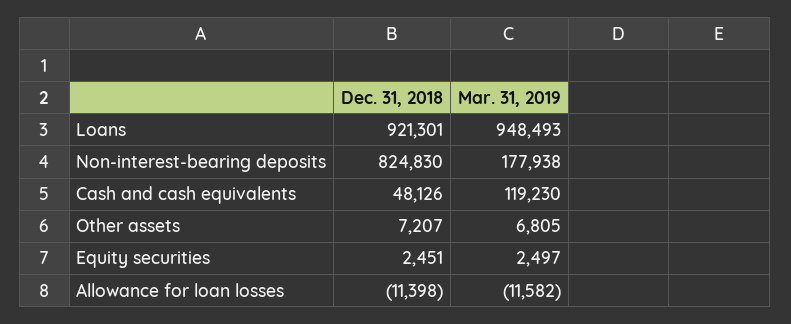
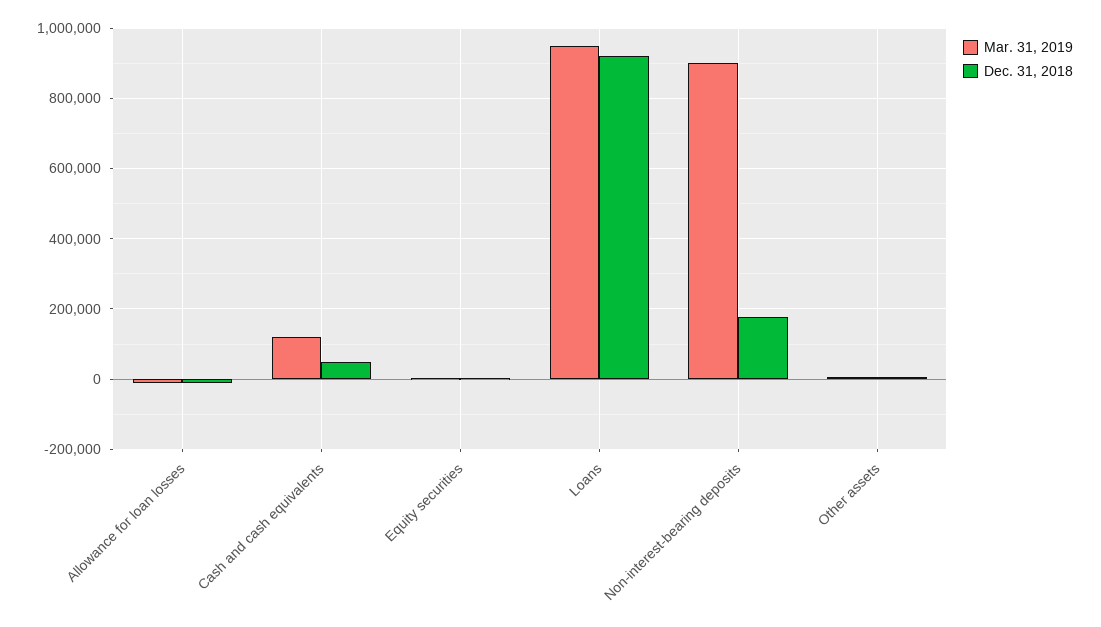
Dec. 31, 2018, Non-interest-bearing deposits: 824830 -> 180000
Mar. 31, 2019, Non-interest-bearing deposits: 177938 -> 900000

